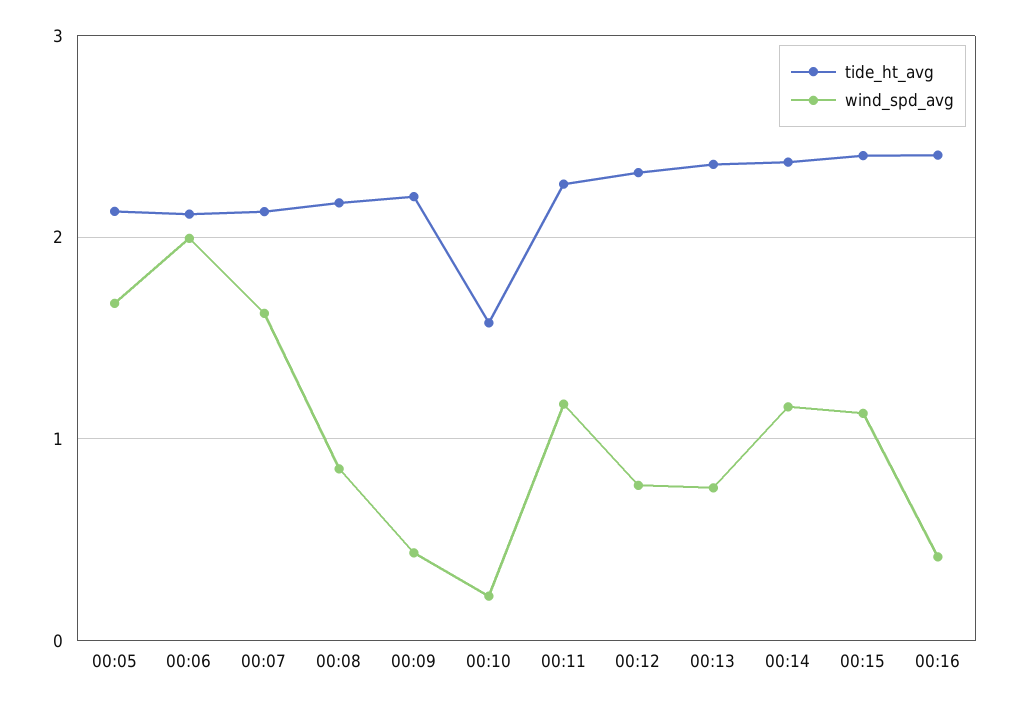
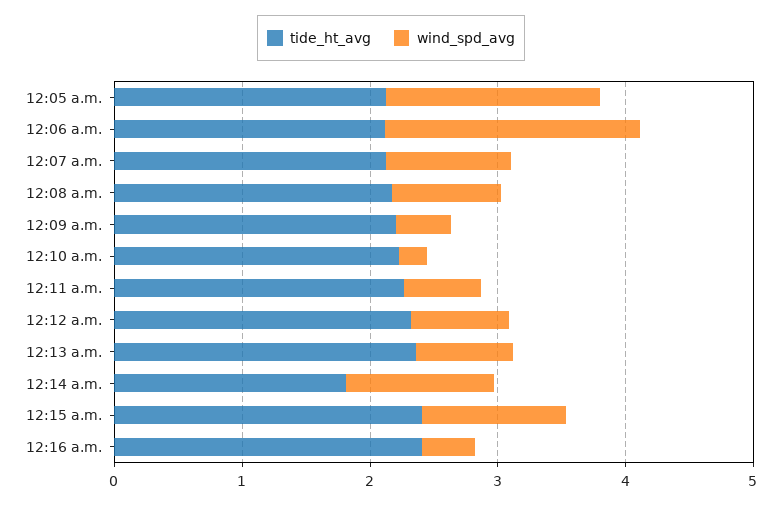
wind_spd_avg, 00:07: 1.6 -> 1
tide_ht_avg, 00:10: 1.6 -> 2.2
wind_spd_avg, 00:11: 1.2 -> 0.6
tide_ht_avg, 00:14: 2.4 -> 1.8

